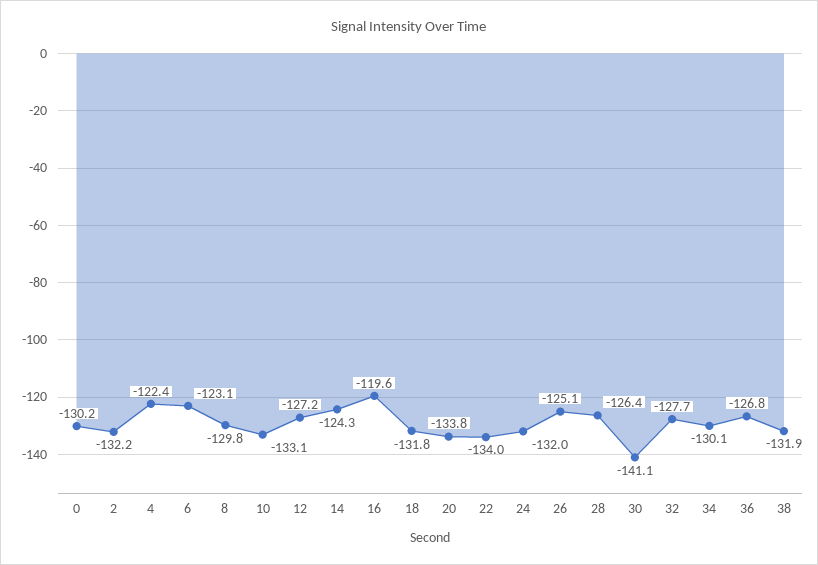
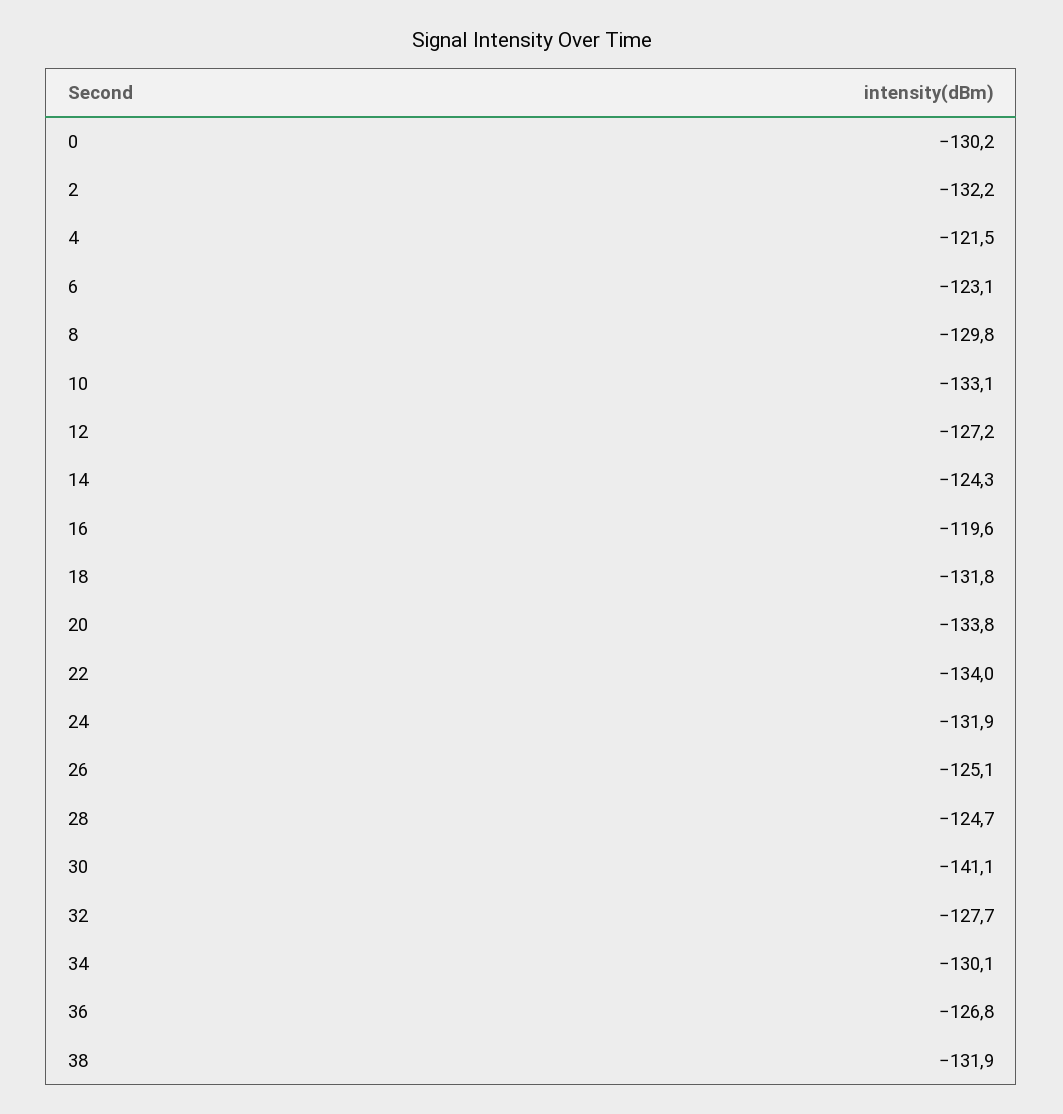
4: -122.4 -> -121.5
24: -132 -> -131.9
28: -126.4 -> -124.7

